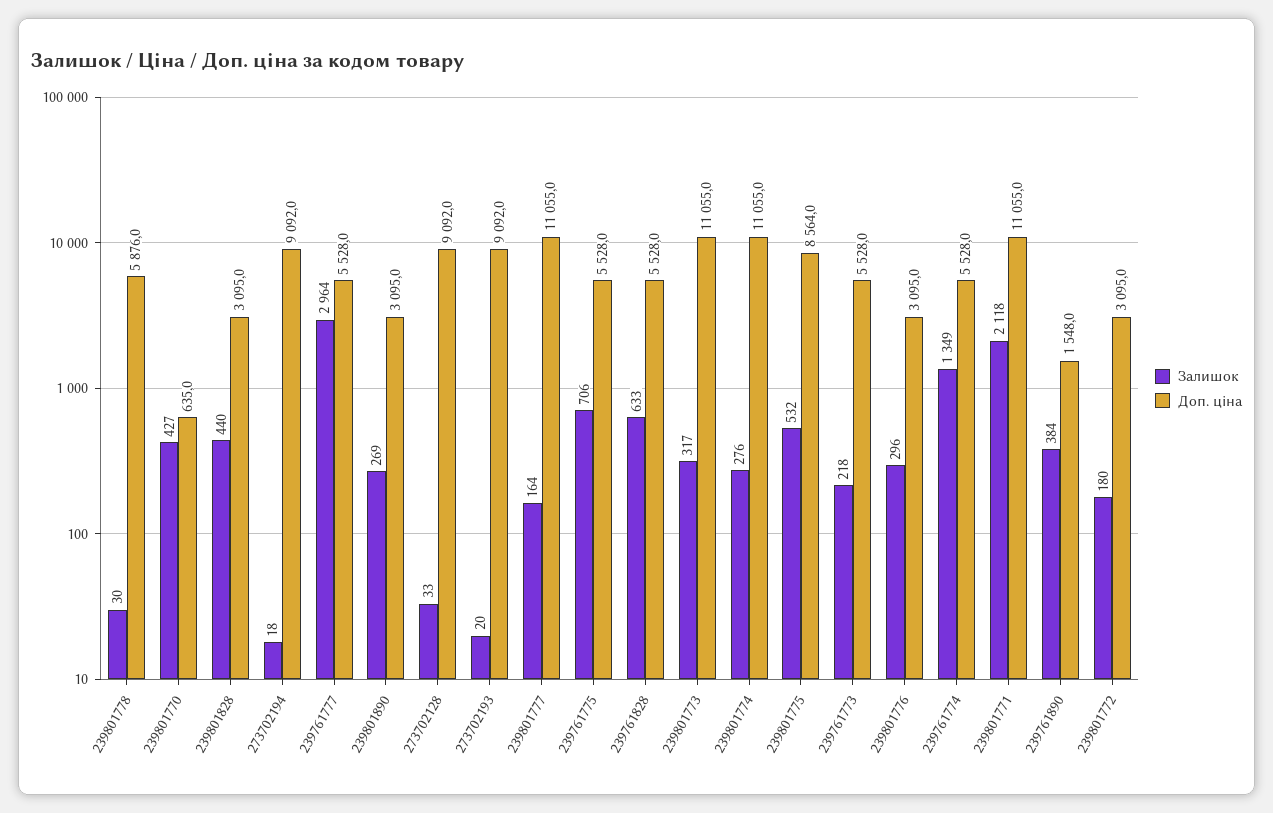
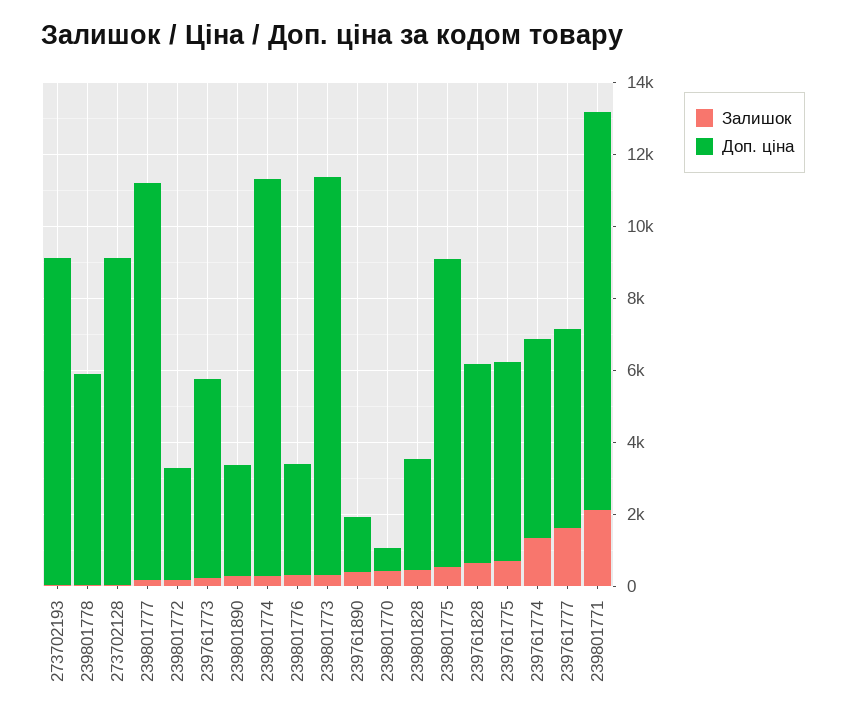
Залишок, 273702194: 18 -> none
Доп. ціна, 273702194: 9092 -> none
Залишок, 239761777: 2964 -> 1500

